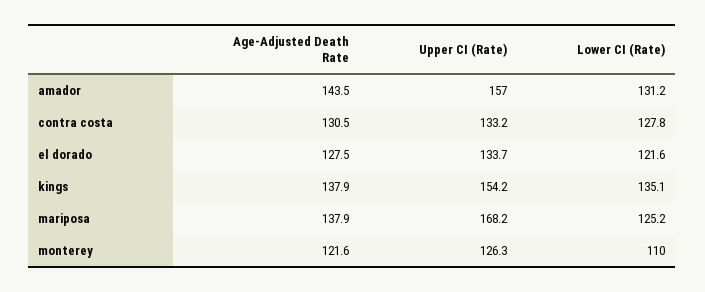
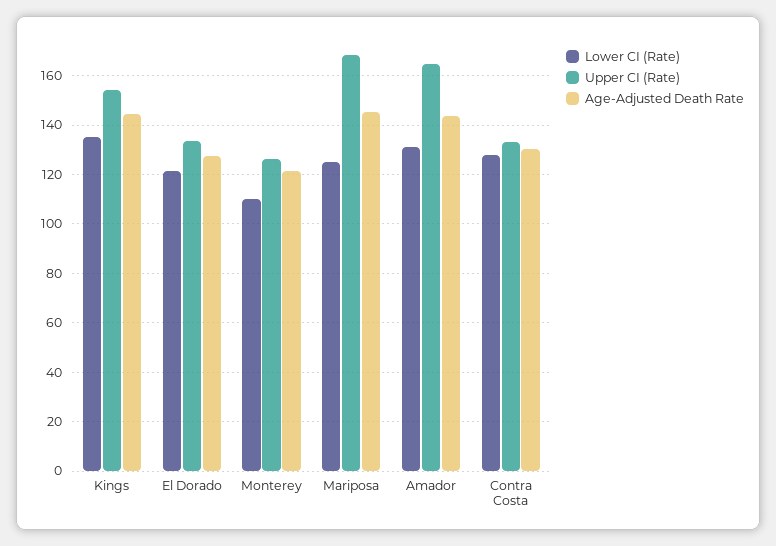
Upper CI (Rate), amador: 157 -> 165
Age-Adjusted Death Rate, kings: 137.9 -> 145
Age-Adjusted Death Rate, mariposa: 137.9 -> 145

